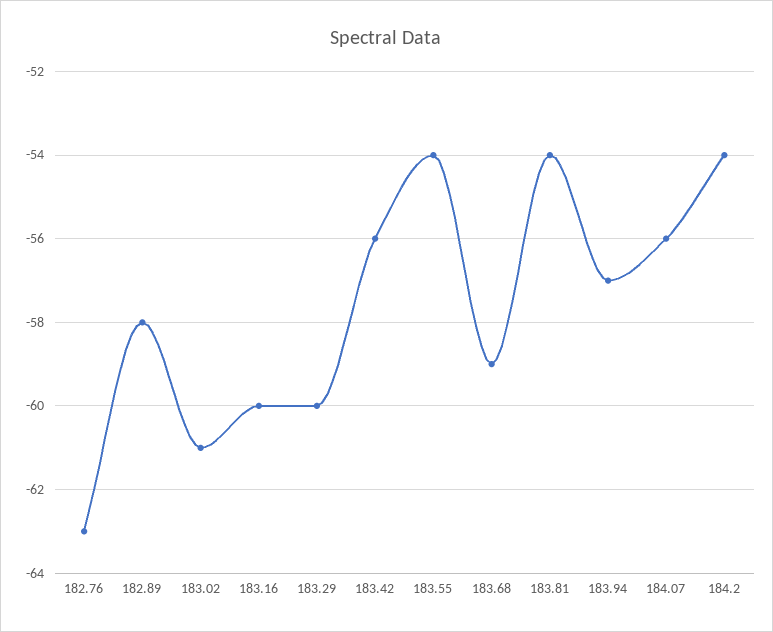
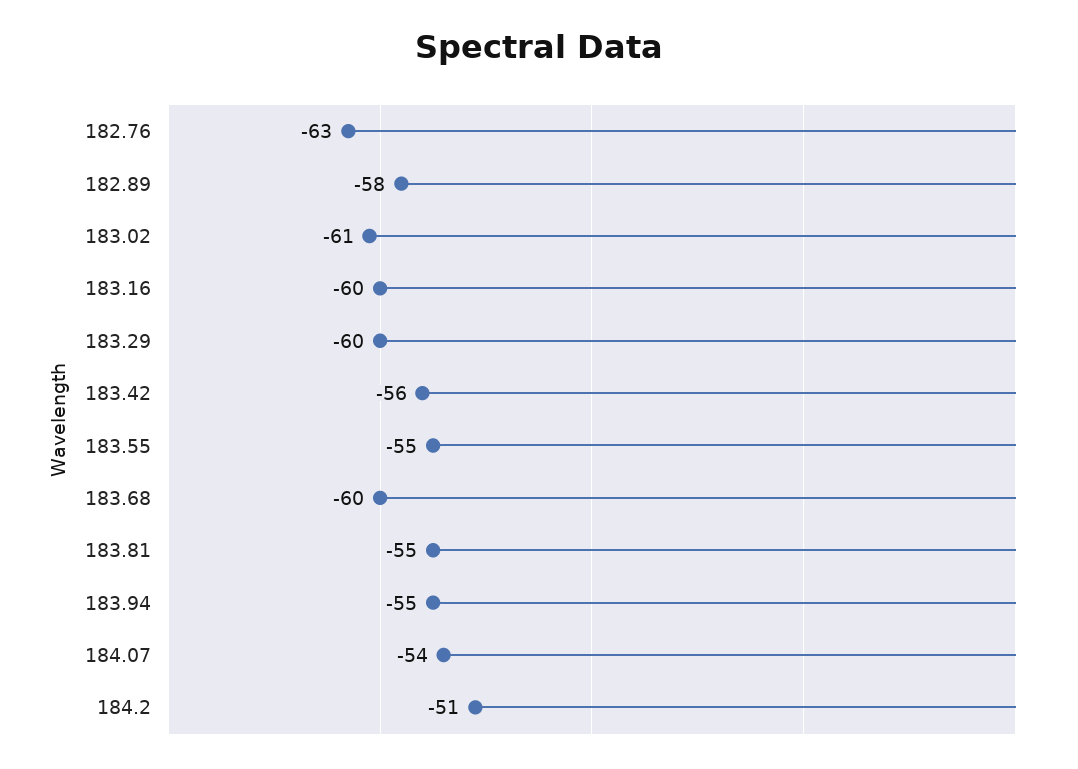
183.55: -54 -> -55
183.68: -59 -> -60
183.81: -54 -> -55
183.94: -57 -> -55
184.07: -56 -> -54
184.2: -54 -> -51

